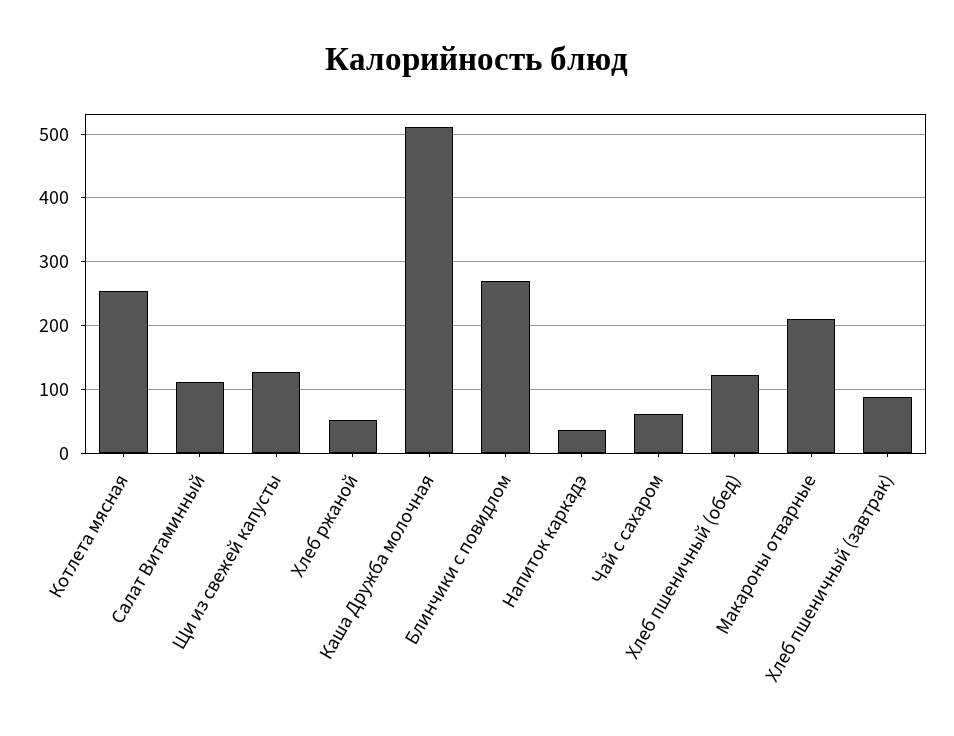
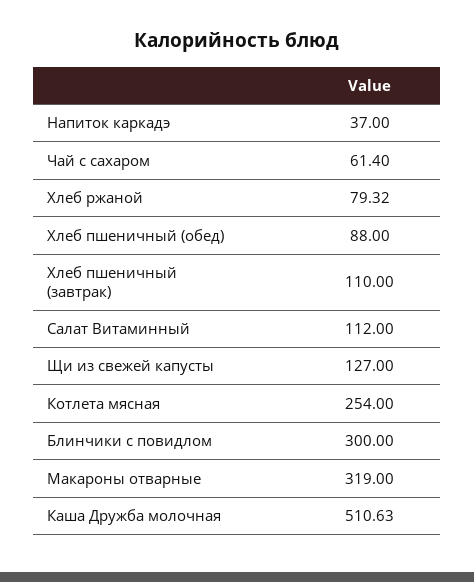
Хлеб ржаной: 50 -> 79.32
Блинчики с повидлом: 270 -> 300
Хлеб пшеничный (обед): 120 -> 88
Макароны отварные: 210 -> 319
Хлеб пшеничный (завтрак): 90 -> 110

